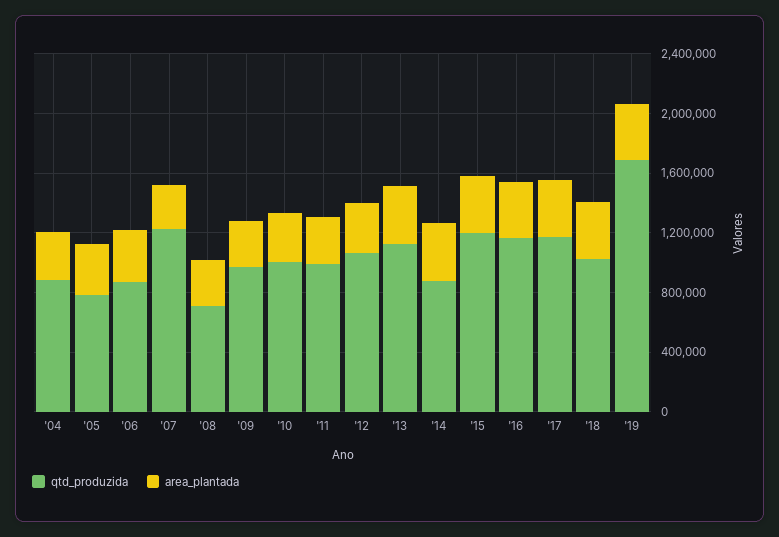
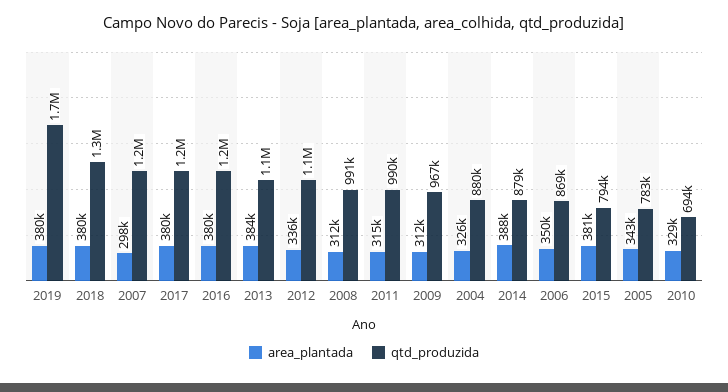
qtd_produzida, '08: 700000 -> 991000
qtd_produzida, '10: 1000000 -> 694000
qtd_produzida, '15: 1200000 -> 794000
qtd_produzida, '18: 1000000 -> 1300000

